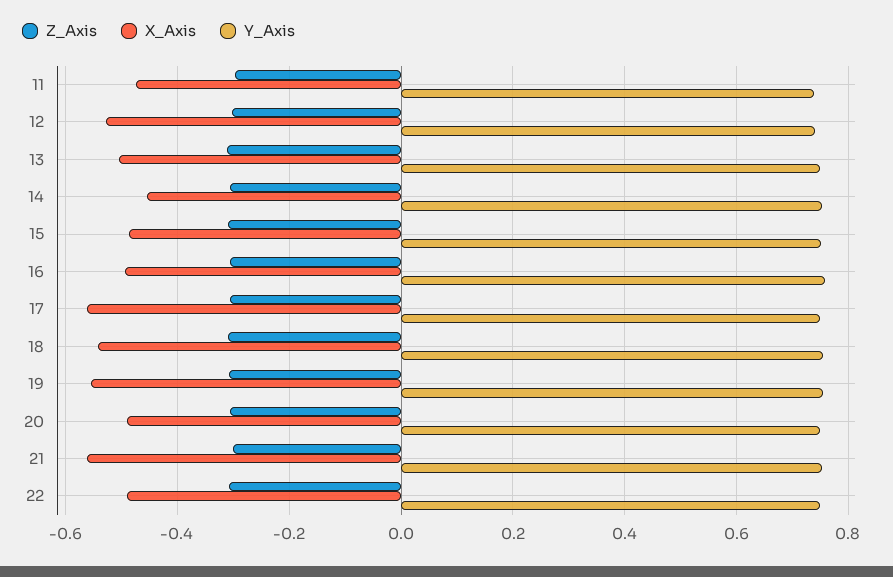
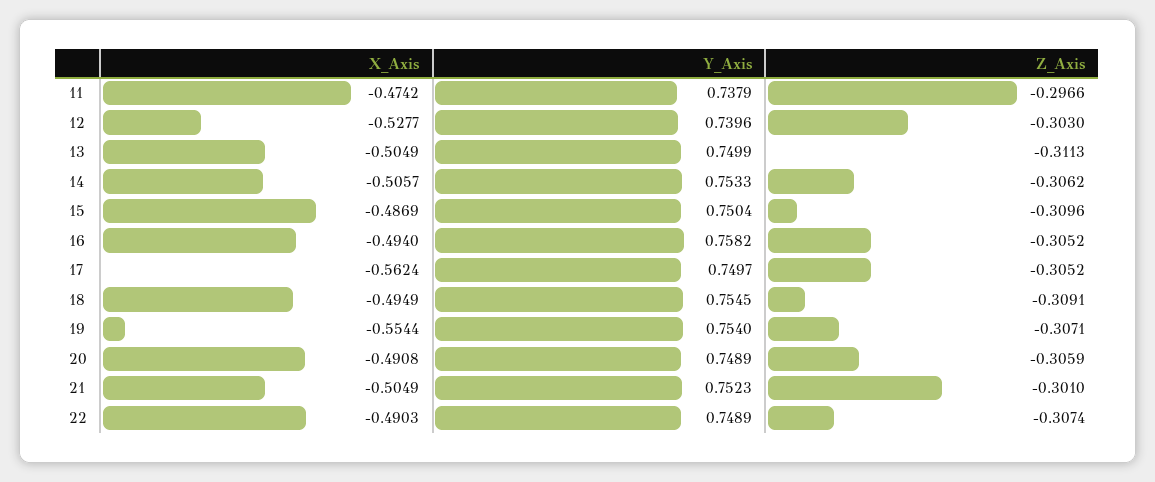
X_Axis, 14: -0.46 -> -0.5057
X_Axis, 18: -0.54 -> -0.4949
X_Axis, 21: -0.56 -> -0.5049

